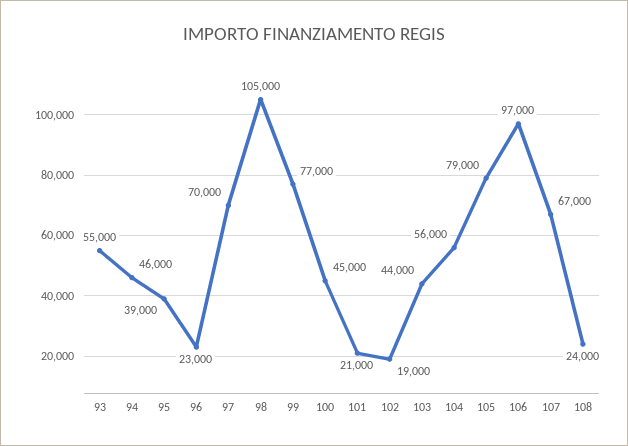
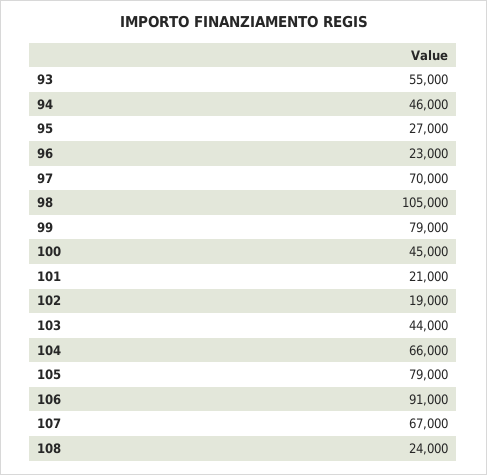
95: 39000 -> 27000
99: 77000 -> 79000
104: 56000 -> 66000
106: 97000 -> 91000

